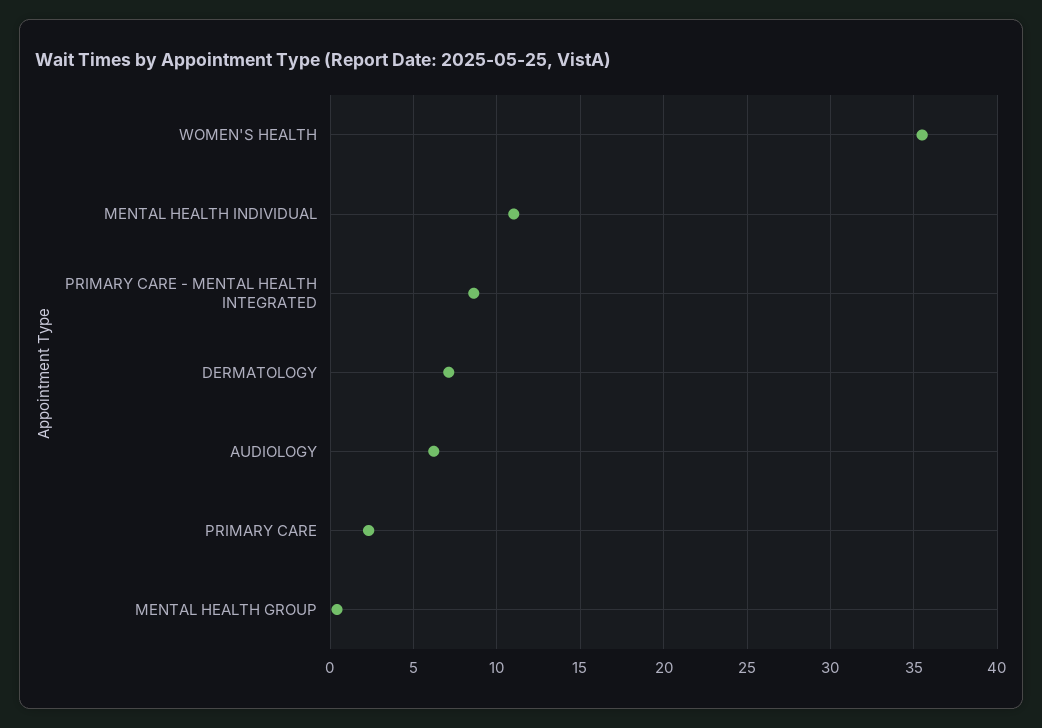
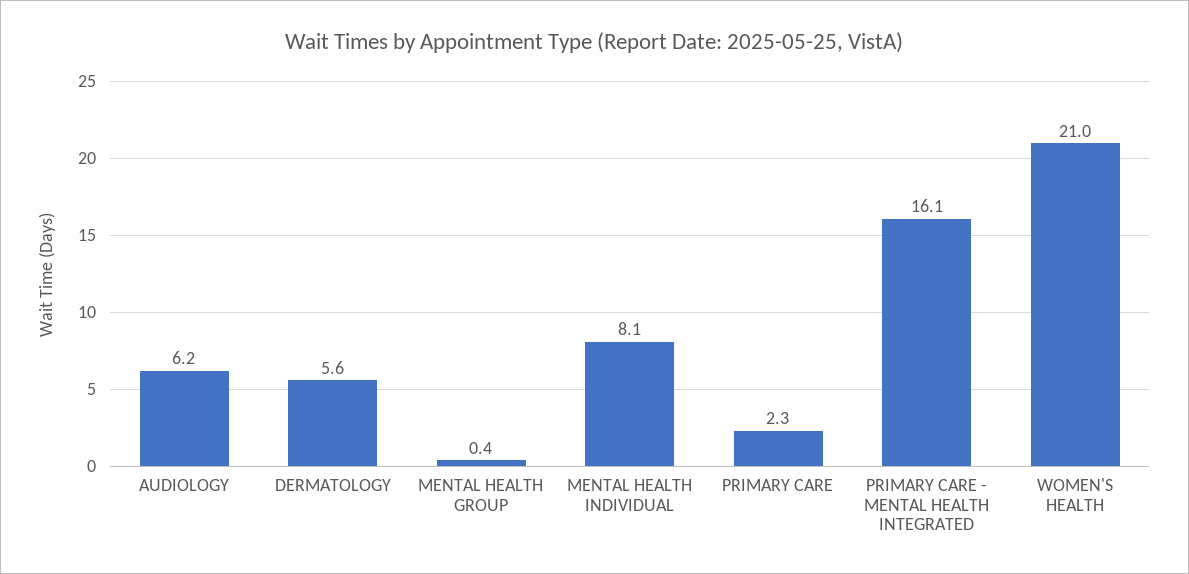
WOMEN'S HEALTH: 35.5 -> 21
MENTAL HEALTH INDIVIDUAL: 11 -> 8.1
PRIMARY CARE - MENTAL HEALTH INTEGRATED: 8.5 -> 16.1
DERMATOLOGY: 7 -> 5.6

